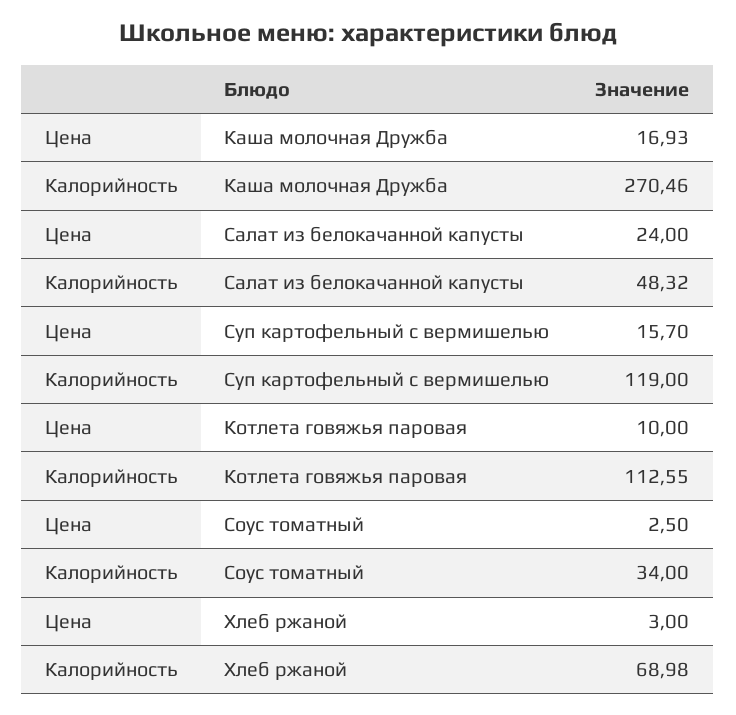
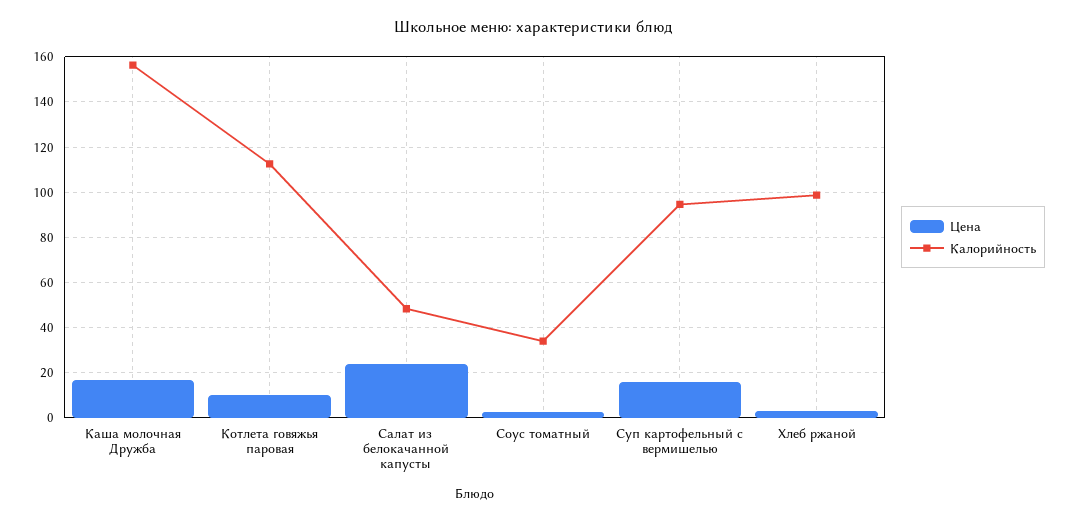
Калорийность, Каша молочная Дружба: 270.46 -> 155
Калорийность, Суп картофельный с вермишелью: 119 -> 95
Калорийность, Хлеб ржаной: 68.98 -> 100

